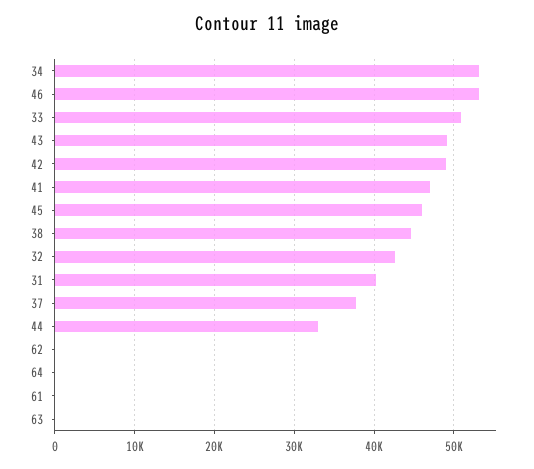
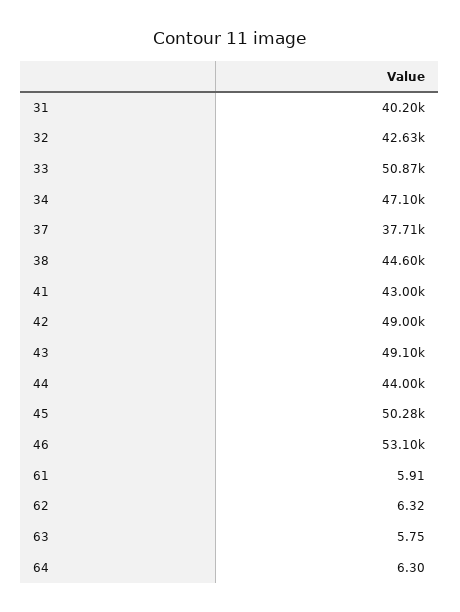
34: 53000 -> 47100
41: 47000 -> 43000
45: 46000 -> 50280
44: 33000 -> 44000

